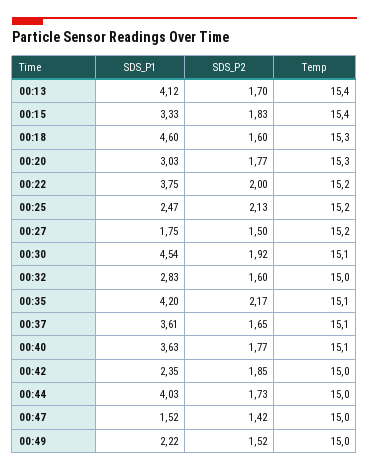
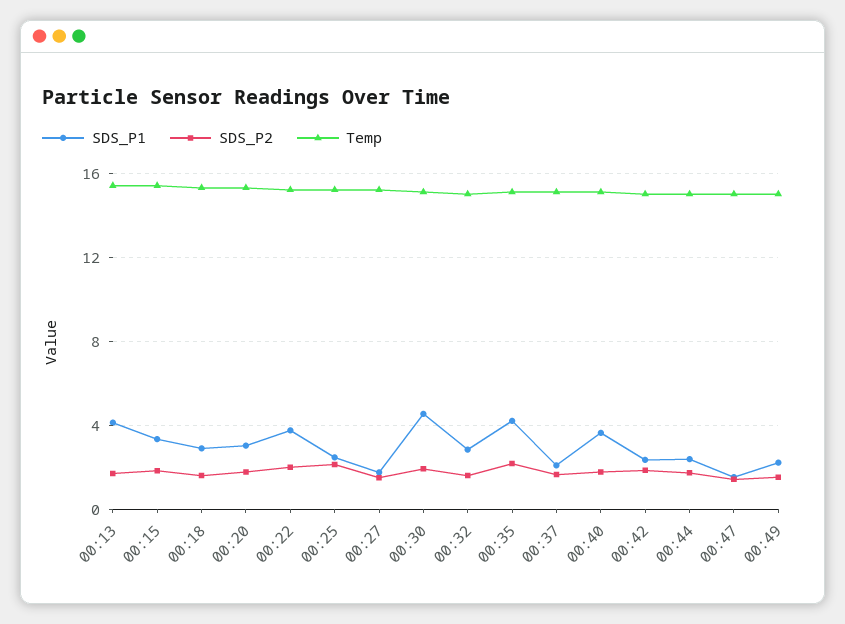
SDS_P1, 00:18: 4.6 -> 3
SDS_P1, 00:37: 3.61 -> 2
SDS_P1, 00:44: 4.03 -> 2.5

